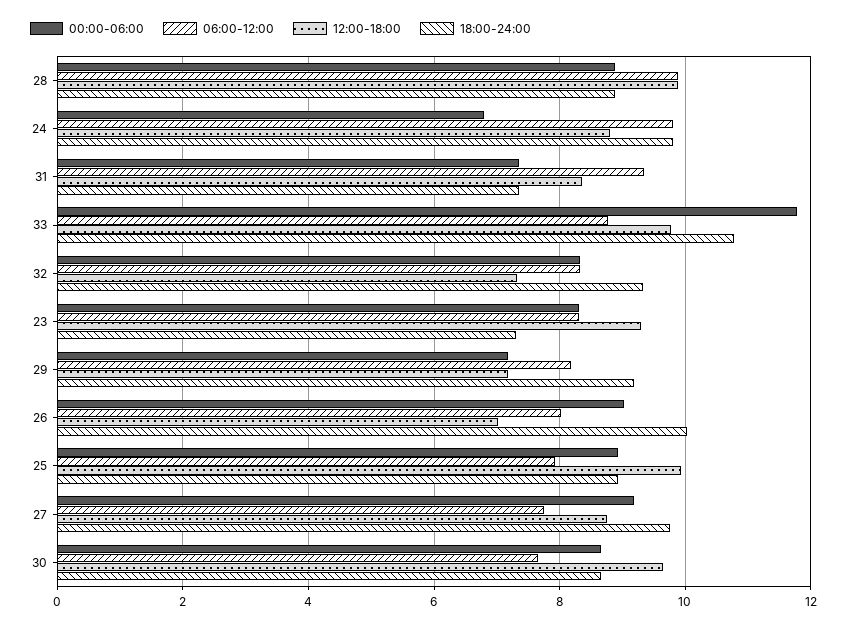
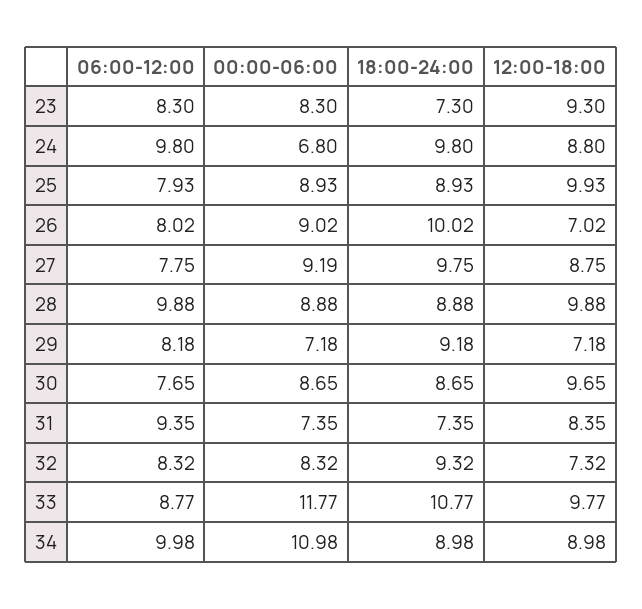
06:00-12:00, 34: none -> 9.98
00:00-06:00, 34: none -> 10.98
18:00-24:00, 34: none -> 8.98
12:00-18:00, 34: none -> 8.98

